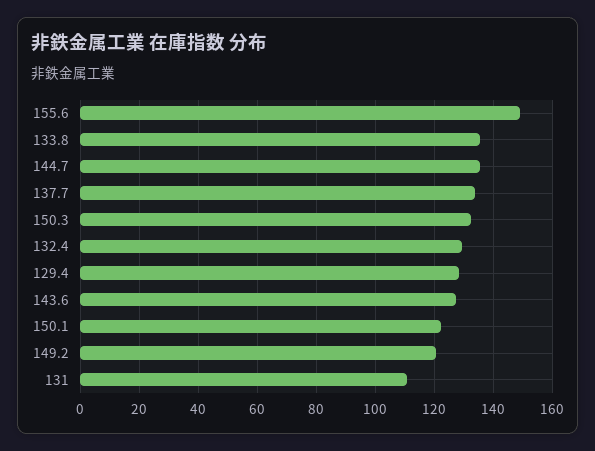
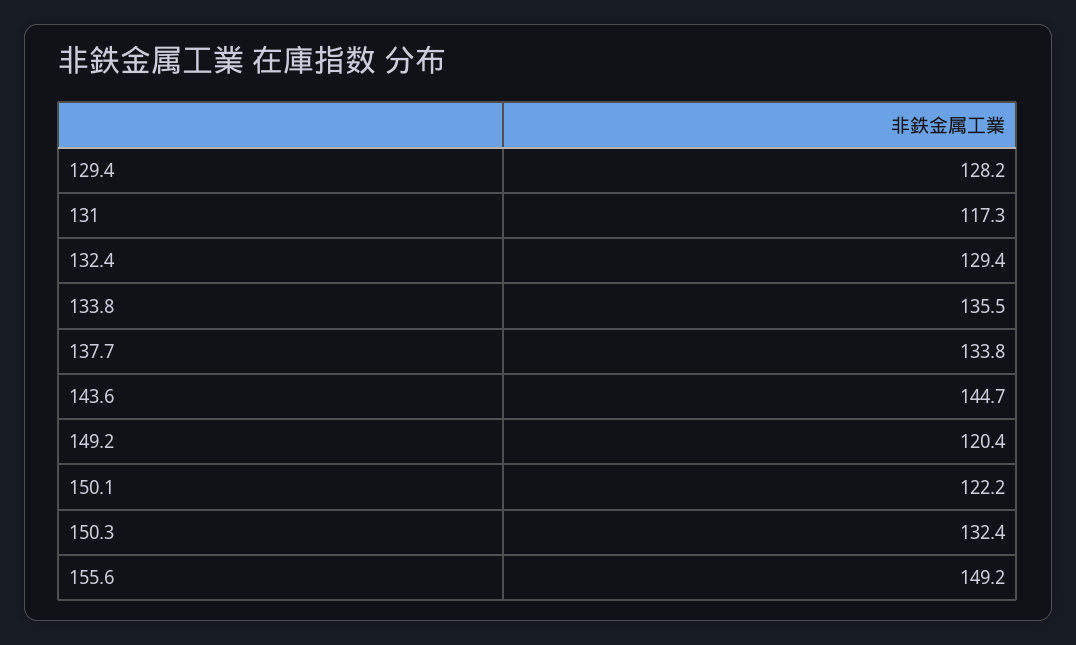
144.7: 135 -> none
143.6: 127.5 -> 144.7
131: 110 -> 117.3

